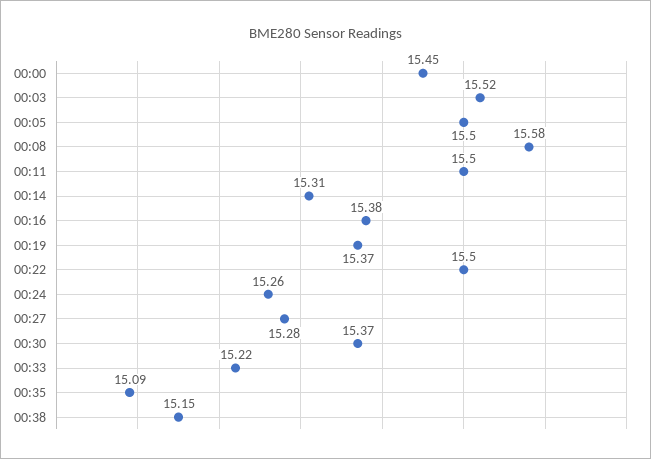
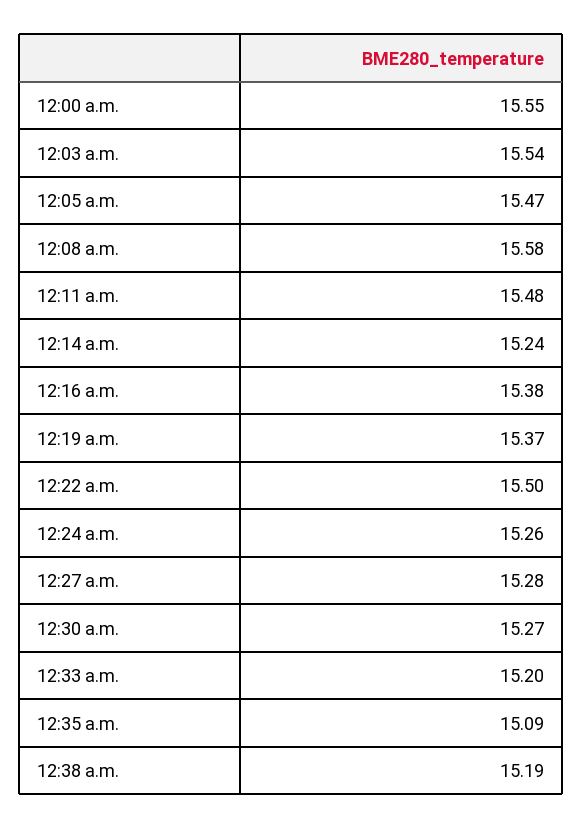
00:00: 15.45 -> 15.55
00:03: 15.52 -> 15.54
00:05: 15.5 -> 15.47
00:11: 15.5 -> 15.48
00:14: 15.31 -> 15.24
00:30: 15.37 -> 15.27
00:33: 15.22 -> 15.2
00:38: 15.15 -> 15.19

